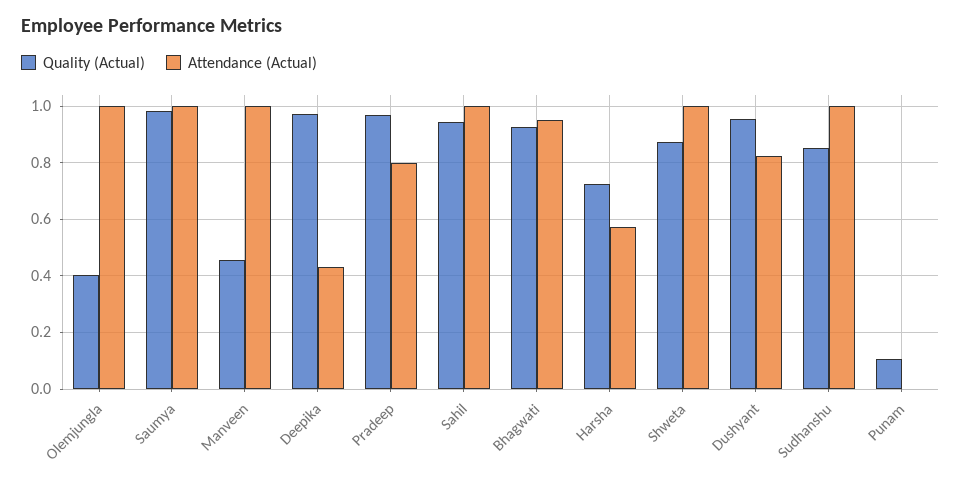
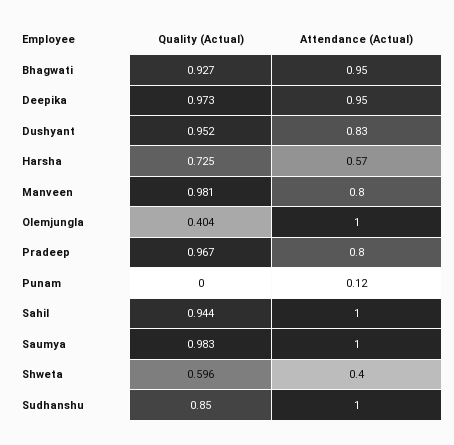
Quality (Actual), Manveen: 0.45 -> 0.981
Attendance (Actual), Manveen: 1 -> 0.8
Attendance (Actual), Deepika: 0.425 -> 0.95
Quality (Actual), Shweta: 0.875 -> 0.596
Attendance (Actual), Shweta: 1 -> 0.4
Quality (Actual), Punam: 0.1 -> 0
Attendance (Actual), Punam: 0 -> 0.12

